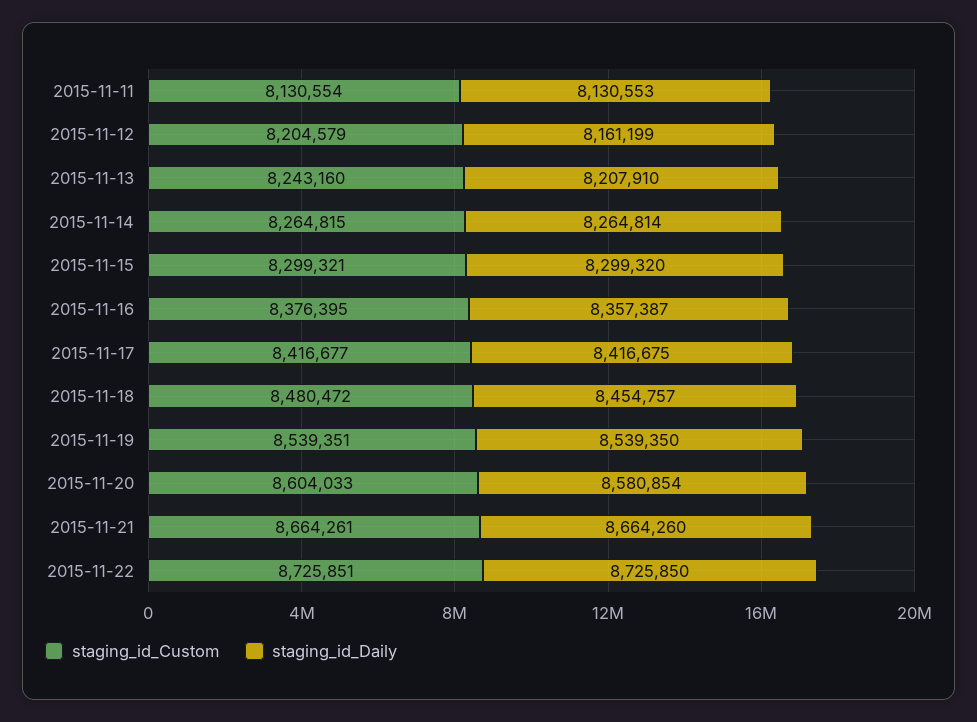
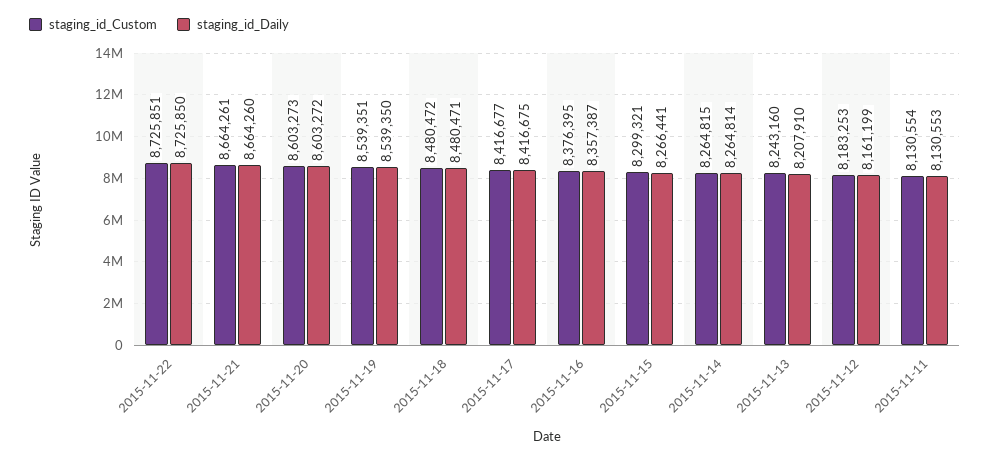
staging_id_Custom, 2015-11-12: 8204579 -> 8183253
staging_id_Daily, 2015-11-15: 8299320 -> 8266441
staging_id_Daily, 2015-11-18: 8454757 -> 8480471
staging_id_Custom, 2015-11-20: 8604033 -> 8603273
staging_id_Daily, 2015-11-20: 8580854 -> 8603272

